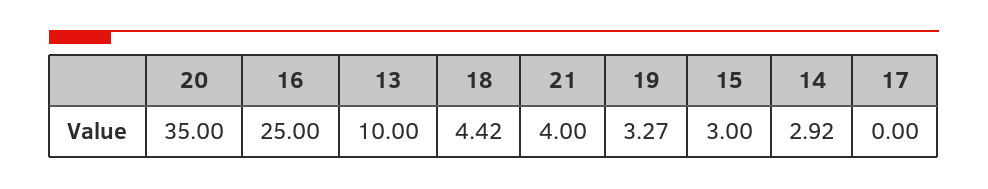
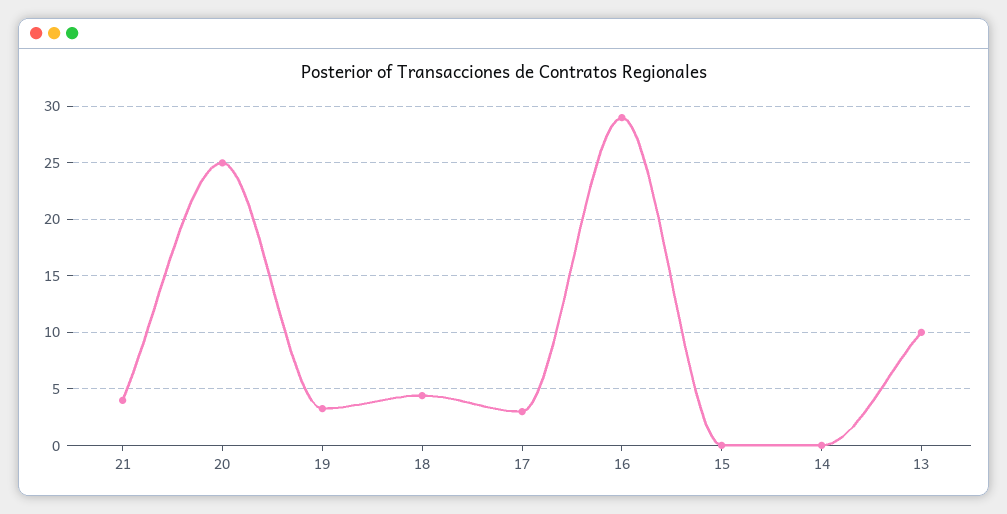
20: 35 -> 25
16: 25 -> 29
15: 3 -> 0
14: 2.92 -> 0
17: 0 -> 3

